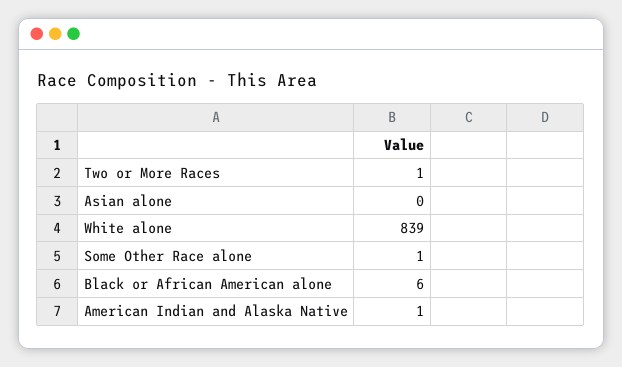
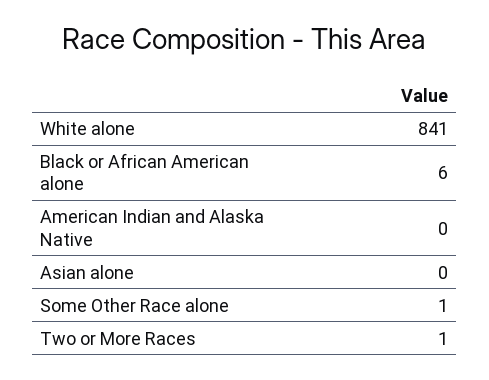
White alone: 839 -> 841
American Indian and Alaska Native: 1 -> 0

